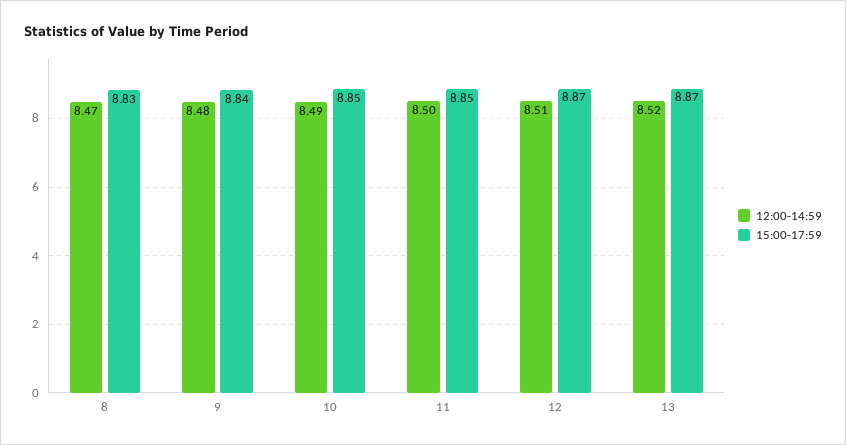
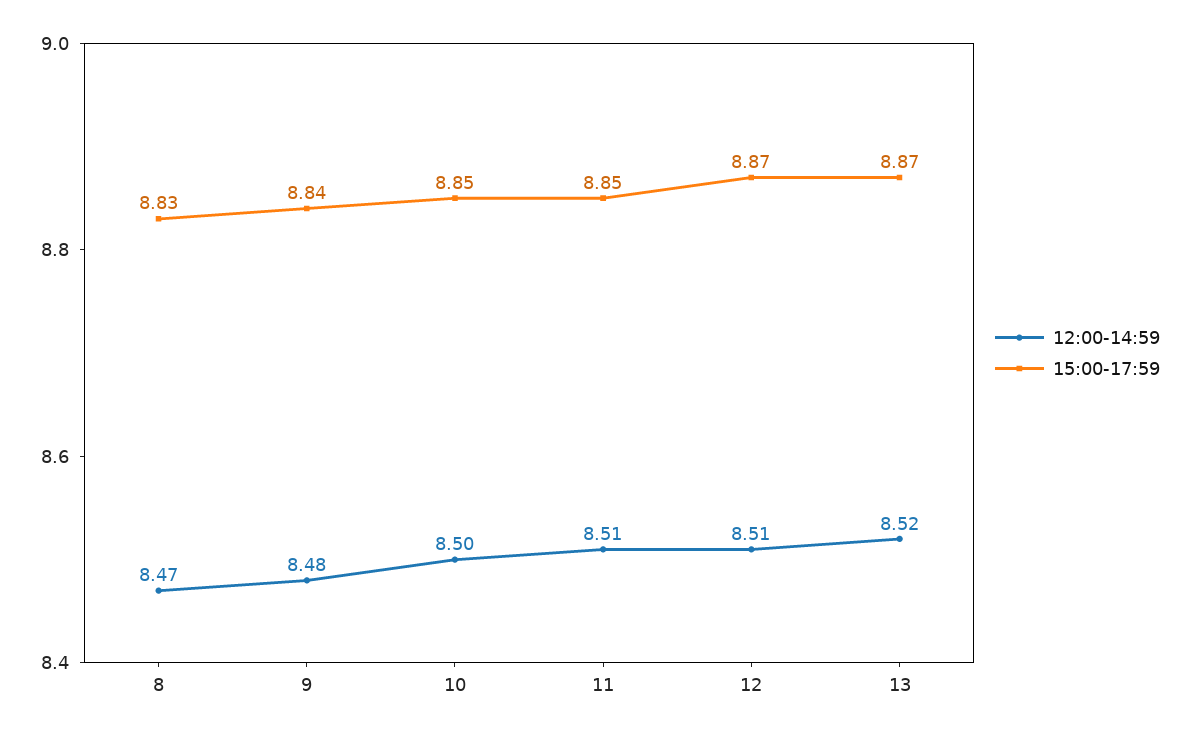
12:00-14:59, 10: 8.49 -> 8.5
12:00-14:59, 11: 8.5 -> 8.51

